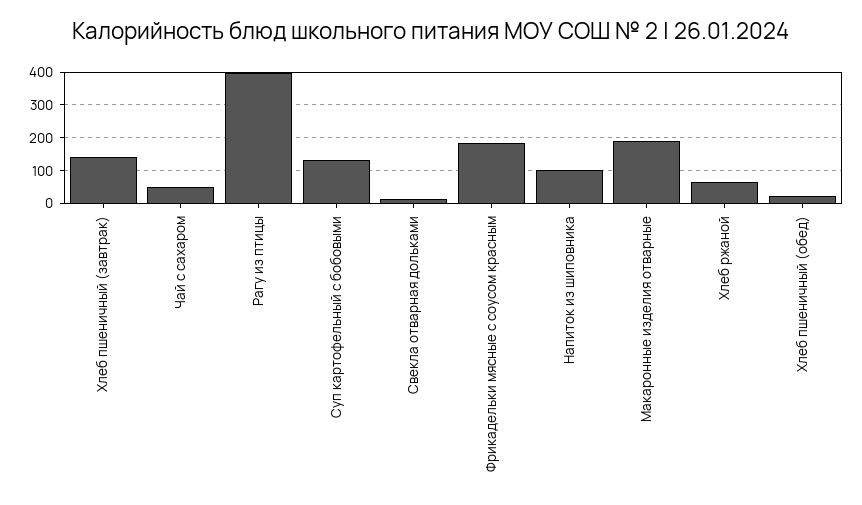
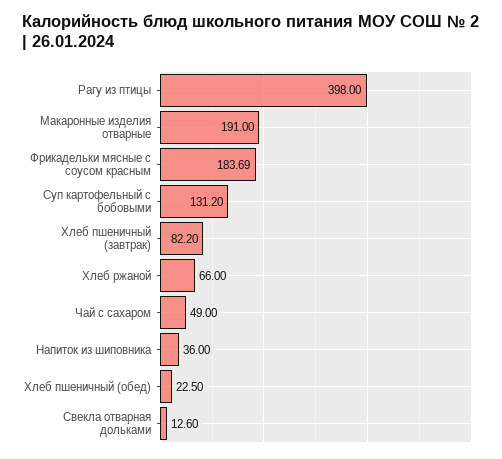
Хлеб пшеничный (завтрак): 140 -> 82.2
Напиток из шиповника: 100 -> 36

